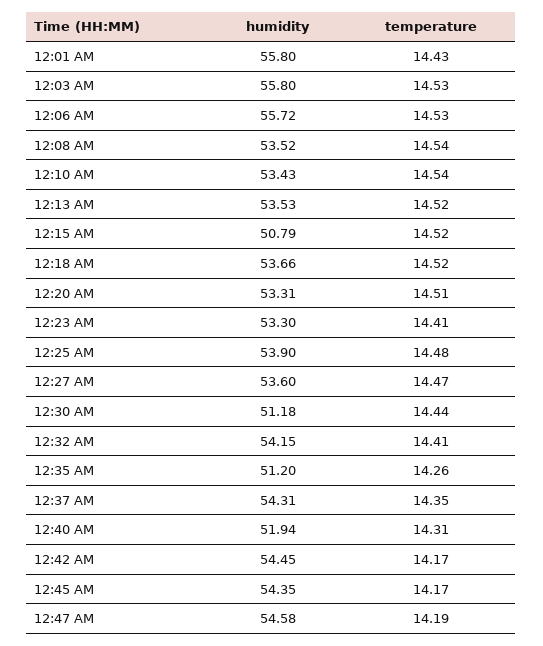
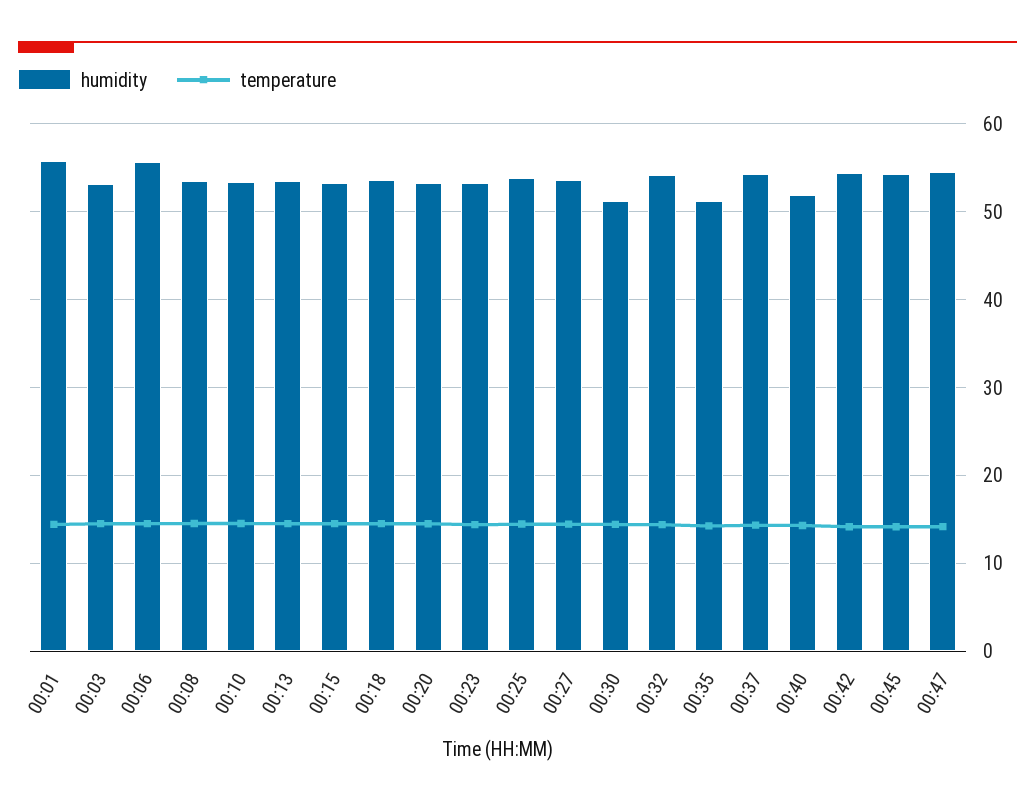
humidity, 12:03 AM: 55.8 -> 53
humidity, 12:15 AM: 50.79 -> 53

